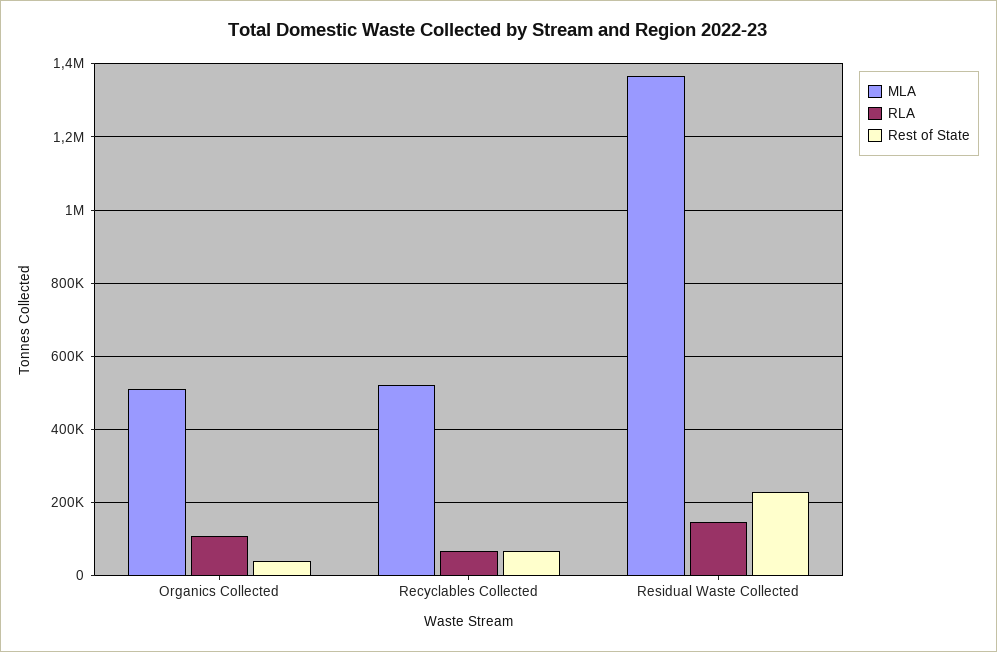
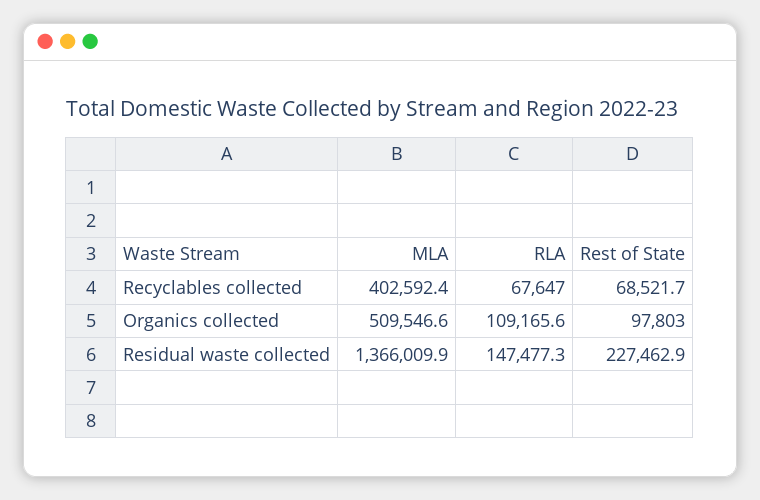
Rest of State, Organics Collected: 40000 -> 97803
MLA, Recyclables Collected: 520000 -> 402592.4

